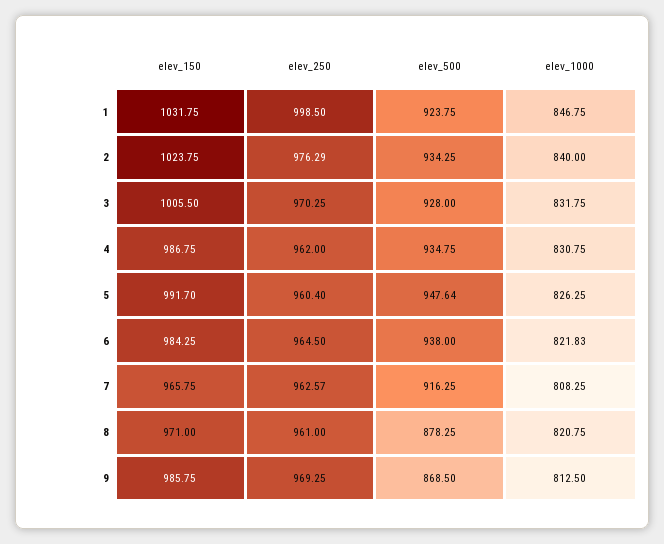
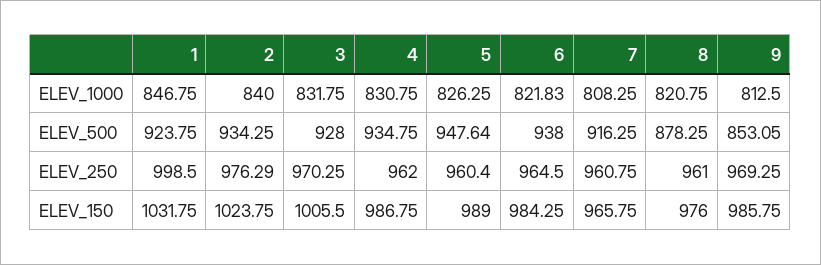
elev_150, 5: 991.7 -> 989
elev_250, 7: 962.57 -> 960.75
elev_150, 8: 971 -> 976
elev_500, 9: 868.5 -> 853.05

